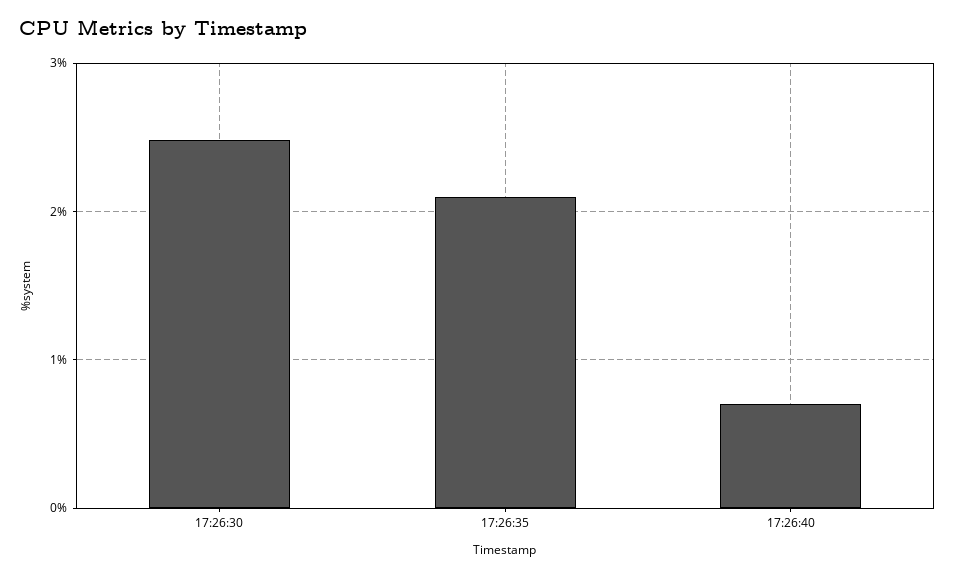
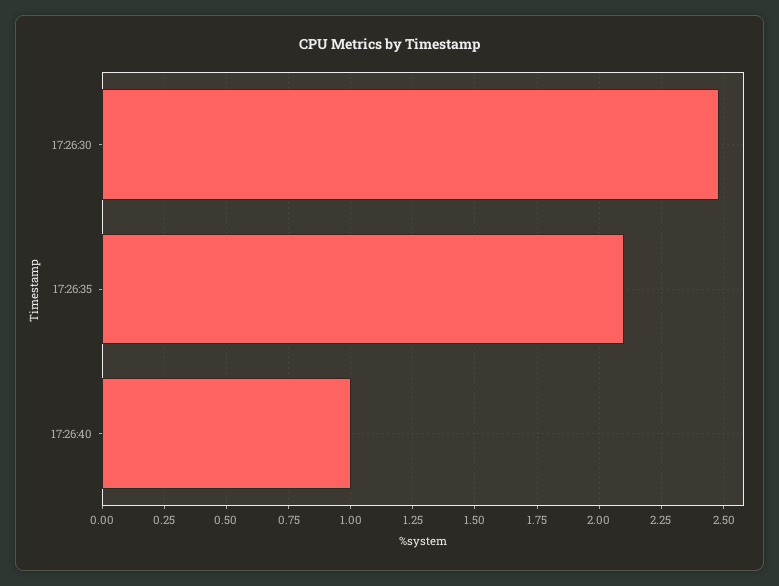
17:26:40: 0.7 -> 1

